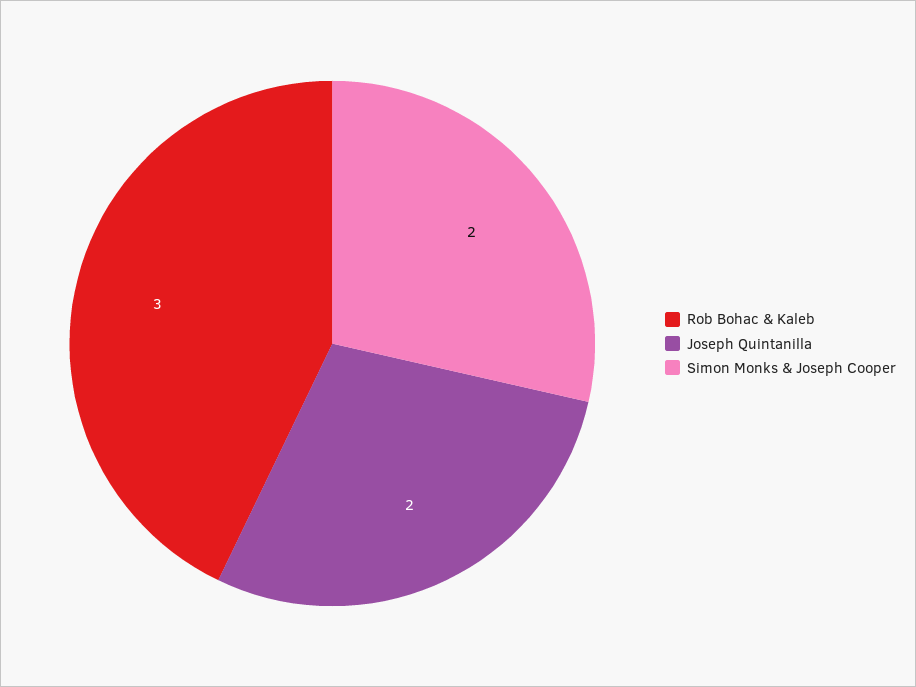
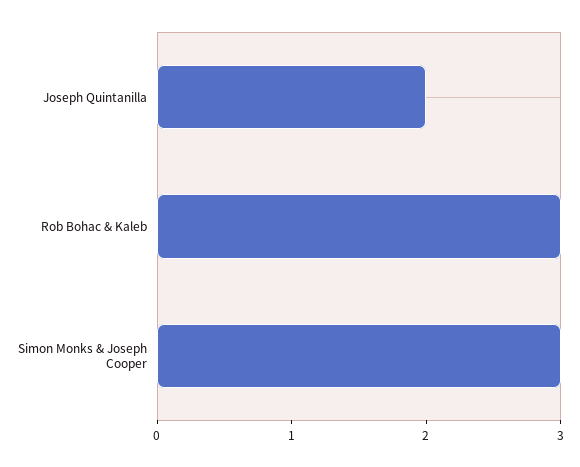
Simon Monks & Joseph Cooper: 2 -> 3

